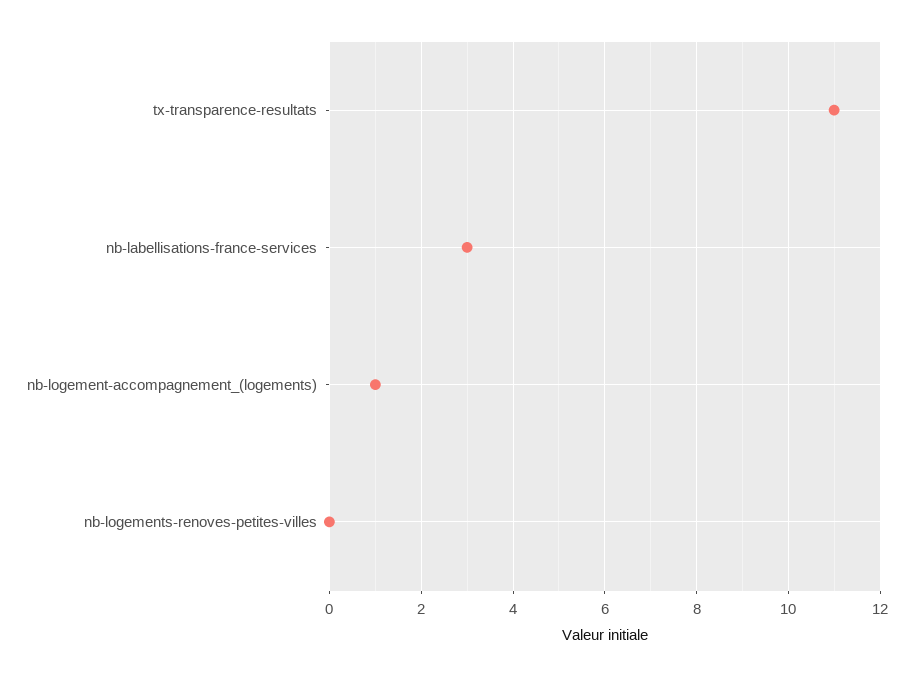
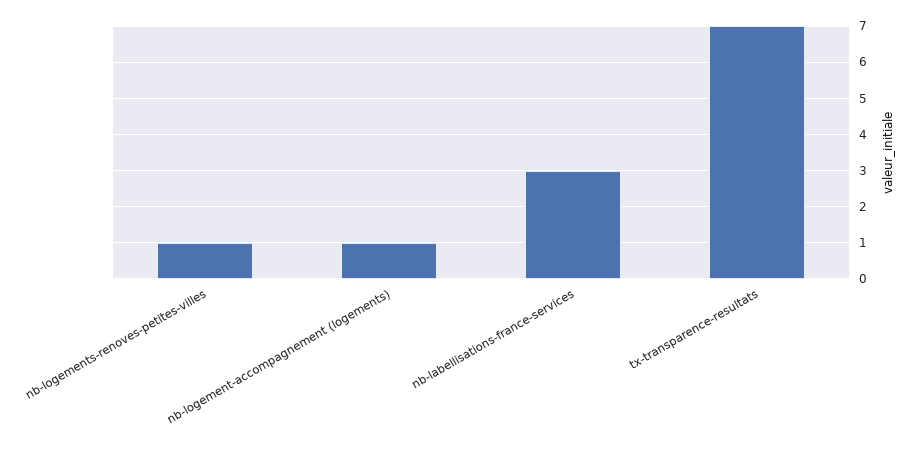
tx-transparence-resultats: 11 -> 7
nb-logements-renoves-petites-villes: 0 -> 1

